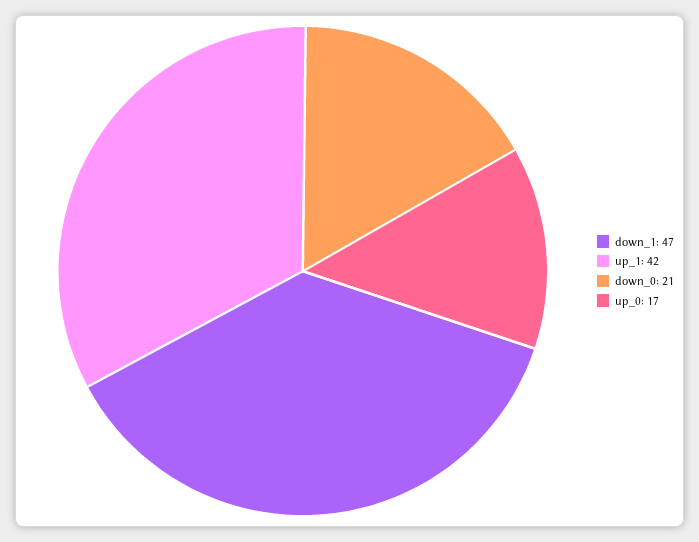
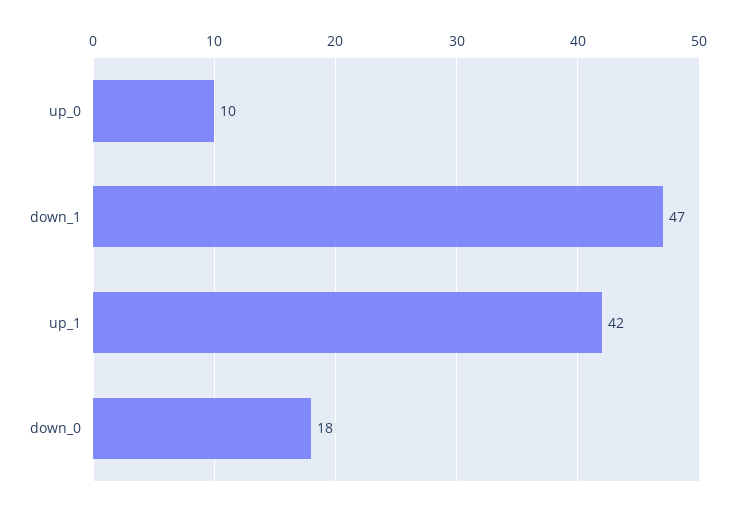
down_0: 21 -> 18
up_0: 17 -> 10

